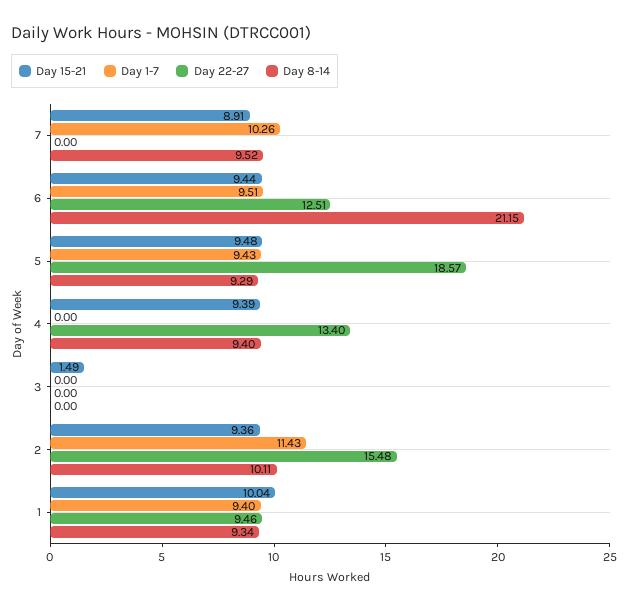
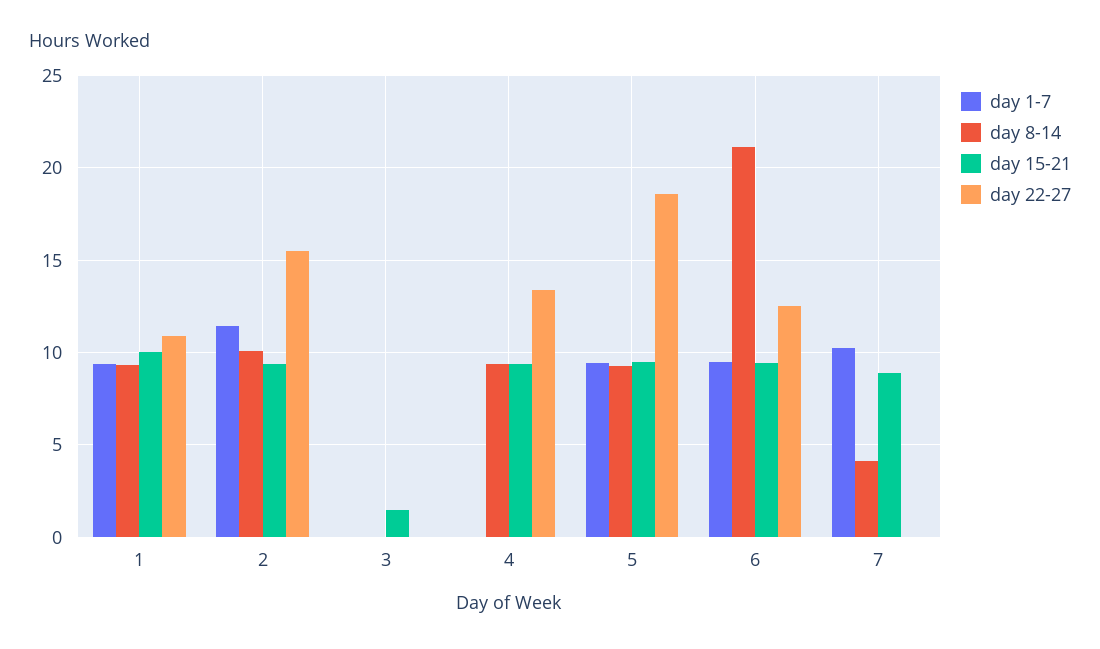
Day 8-14, 7: 9.52 -> 4
Day 22-27, 1: 9.46 -> 11

